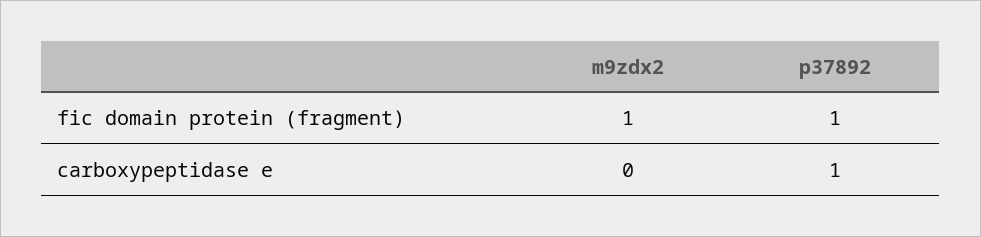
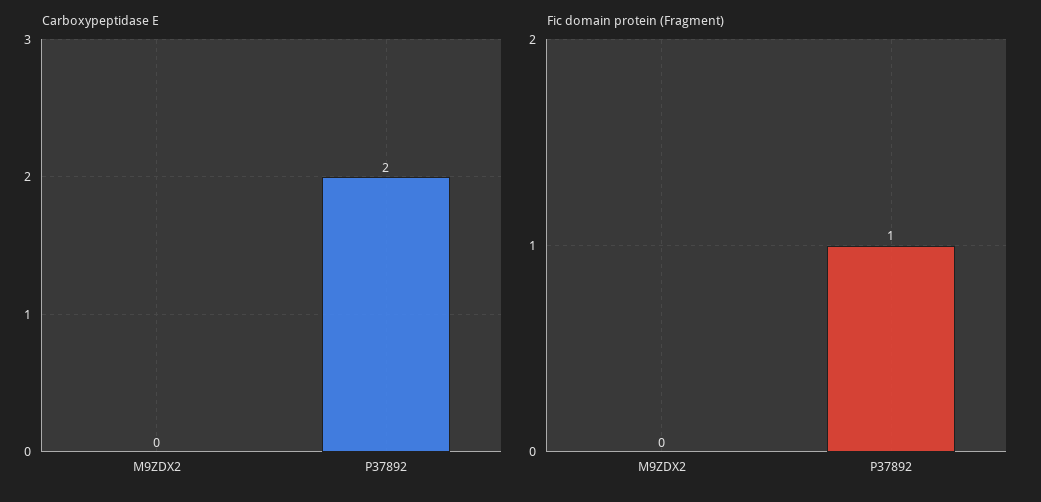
fic domain protein (fragment), m9zdx2: 1 -> 0
carboxypeptidase e, p37892: 1 -> 2

